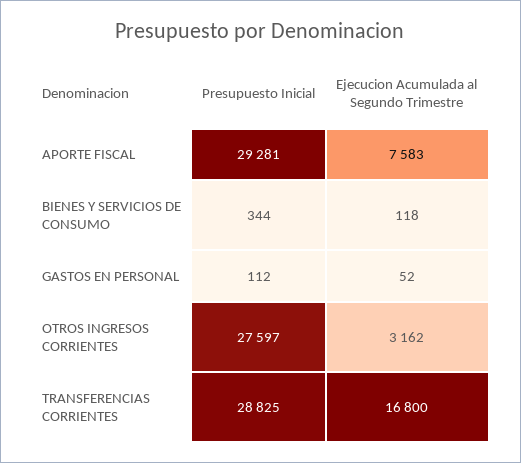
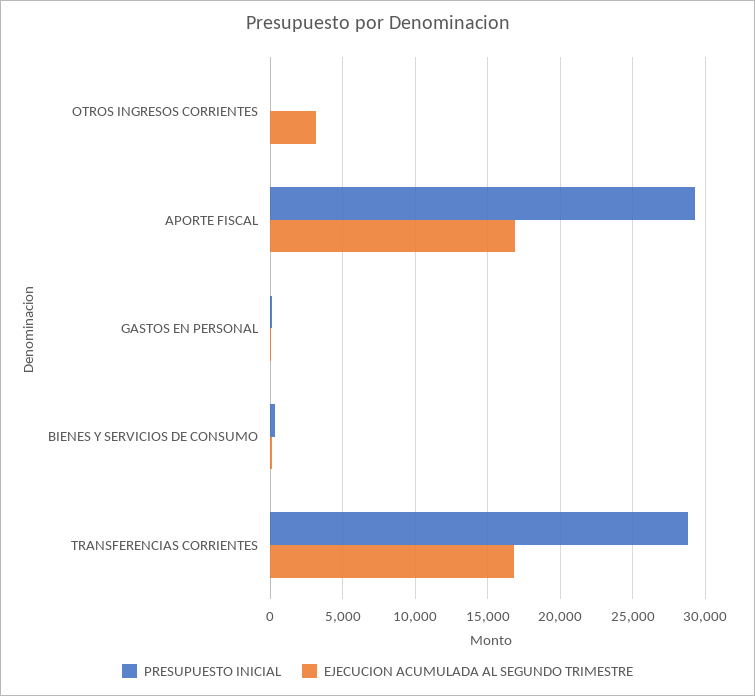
Ejecucion Acumulada al Segundo Trimestre, APORTE FISCAL: 7583 -> 17000
Presupuesto Inicial, OTROS INGRESOS CORRIENTES: 27597 -> 0

